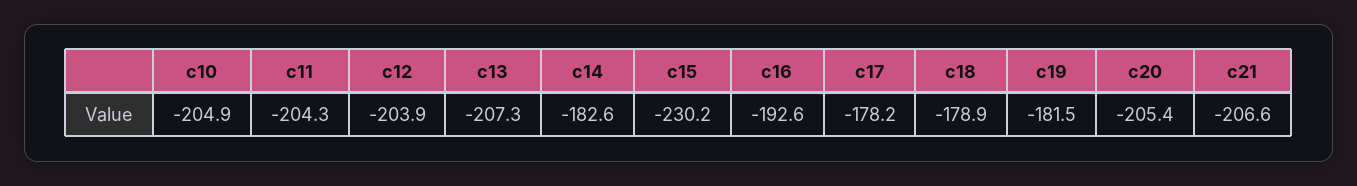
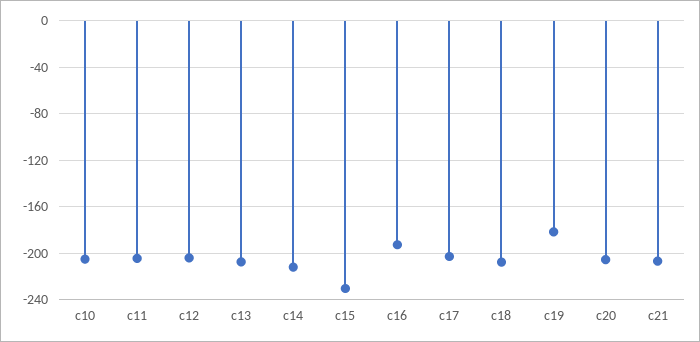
c14: -182.6 -> -210
c17: -178.2 -> -200
c18: -178.9 -> -210

